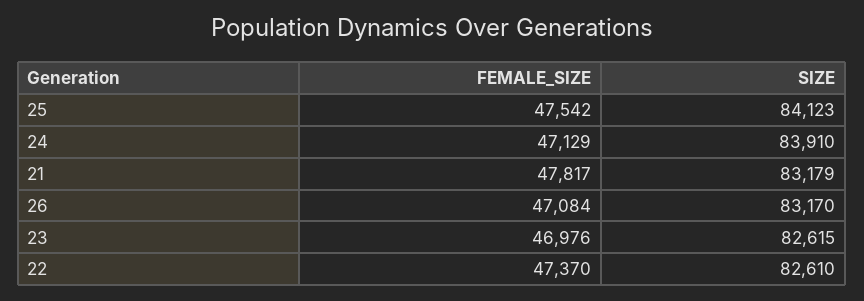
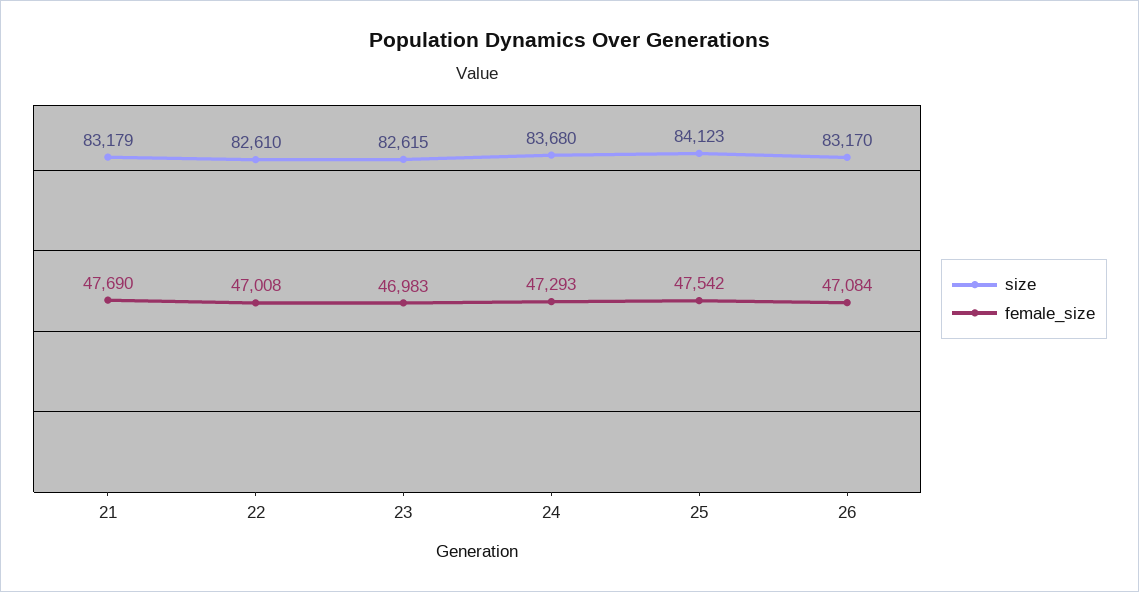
FEMALE_SIZE, 24: 47129 -> 47293
SIZE, 24: 83910 -> 83680
FEMALE_SIZE, 21: 47817 -> 47690
FEMALE_SIZE, 23: 46976 -> 46983
FEMALE_SIZE, 22: 47370 -> 47008

